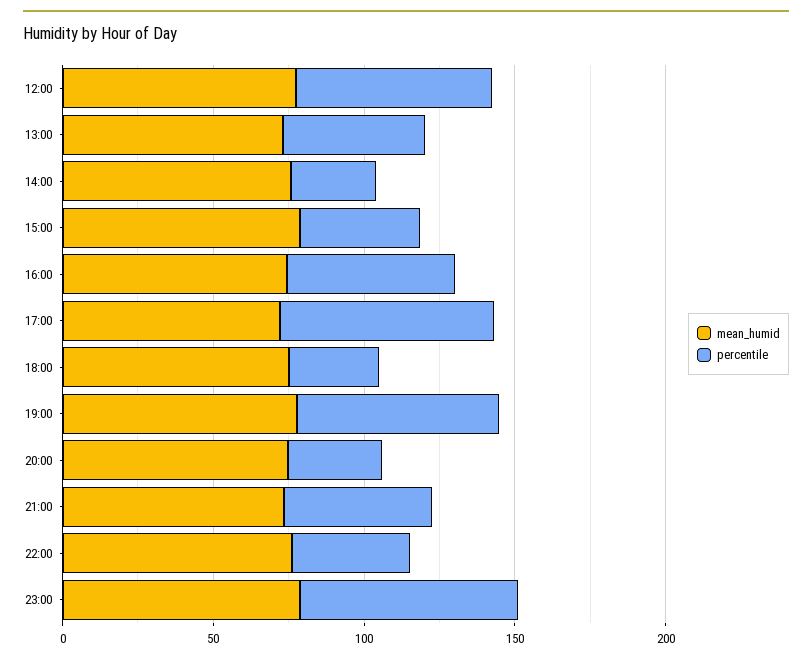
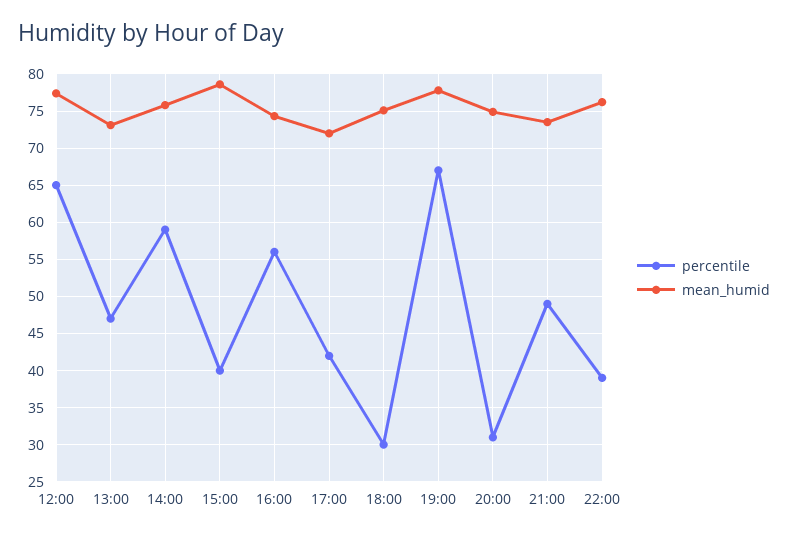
percentile, 14:00: 30 -> 59
percentile, 17:00: 70 -> 42
mean_humid, 23:00: 80 -> none
percentile, 23:00: 70 -> none

